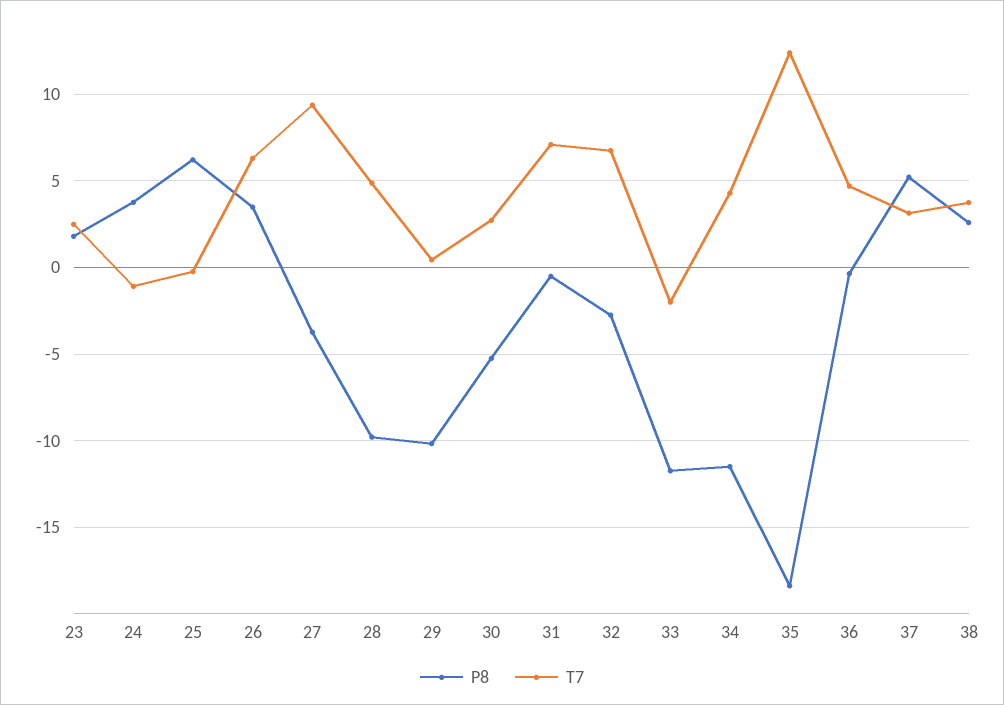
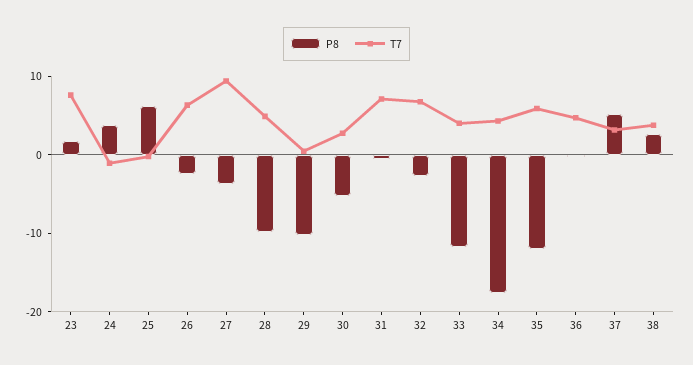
T7, 23: 2.5 -> 8
P8, 26: 3.5 -> -2
T7, 33: -2 -> 4
P8, 34: -11.5 -> -18
P8, 35: -18.5 -> -12
T7, 35: 12.5 -> 6

